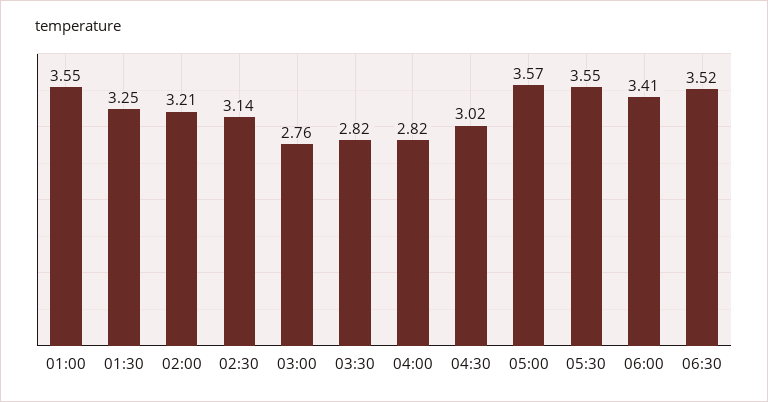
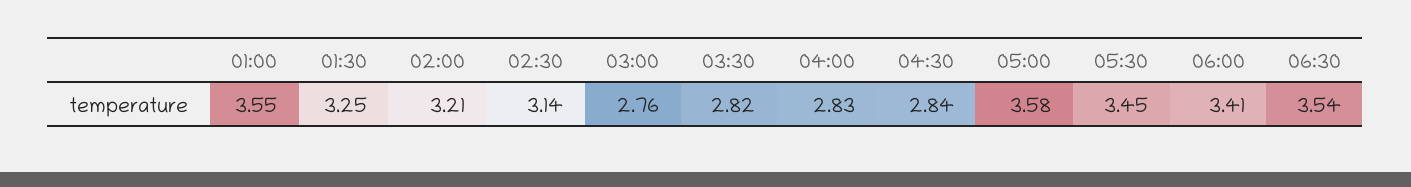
04:00: 2.82 -> 2.83
04:30: 3.02 -> 2.84
05:00: 3.57 -> 3.58
05:30: 3.55 -> 3.45
06:30: 3.52 -> 3.54

